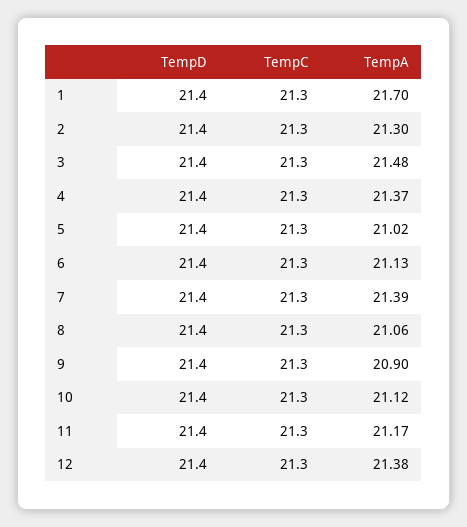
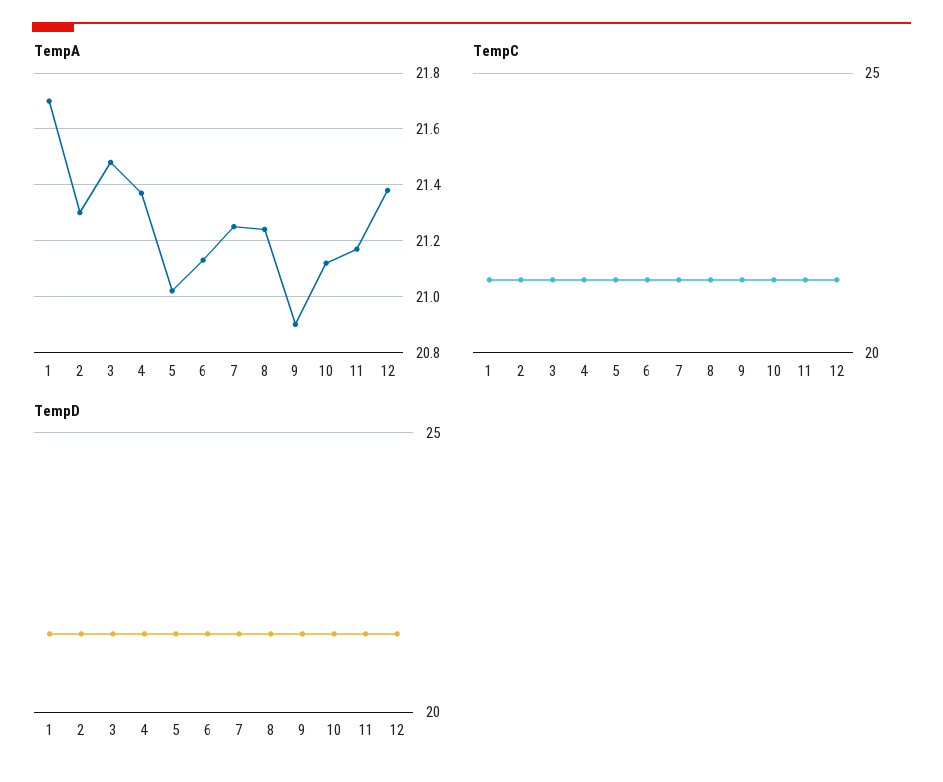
TempA, 7: 21.39 -> 21.25
TempA, 8: 21.06 -> 21.25

